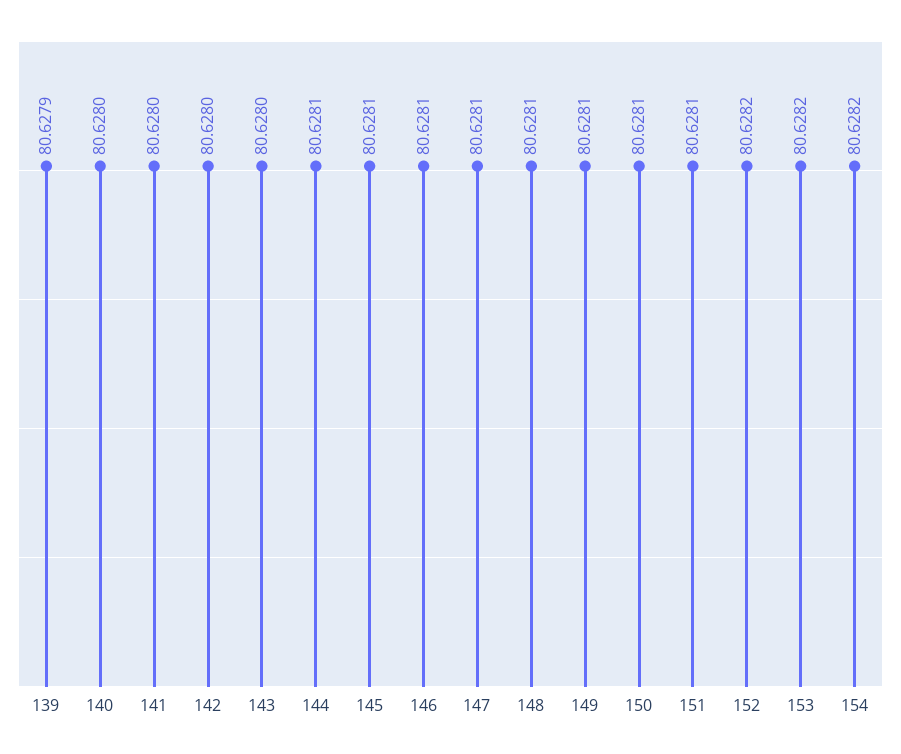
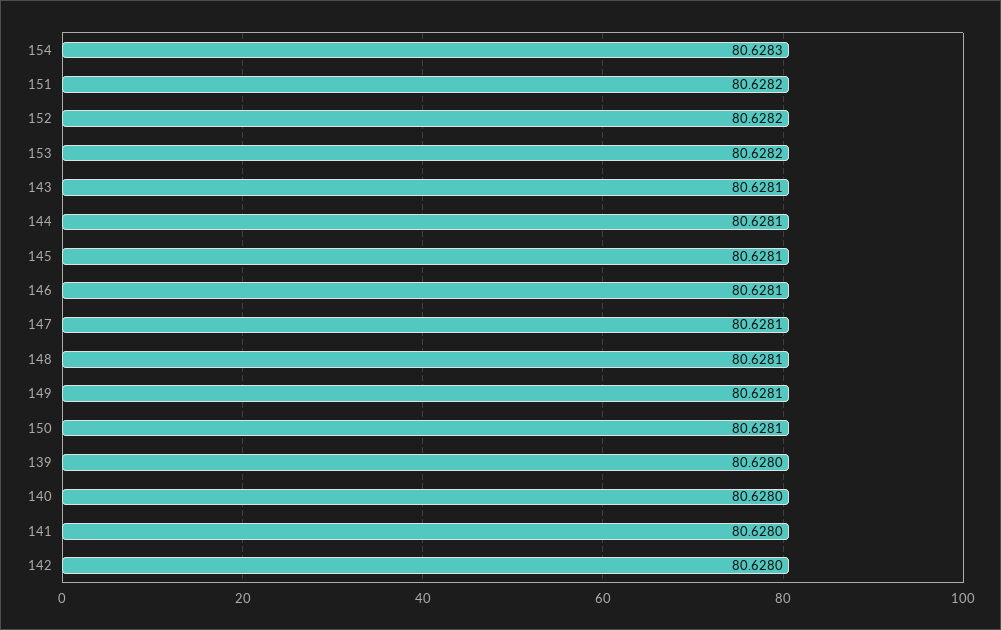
139: 80.6279 -> 80.628
143: 80.628 -> 80.6281
151: 80.6281 -> 80.6282
154: 80.6282 -> 80.6283

